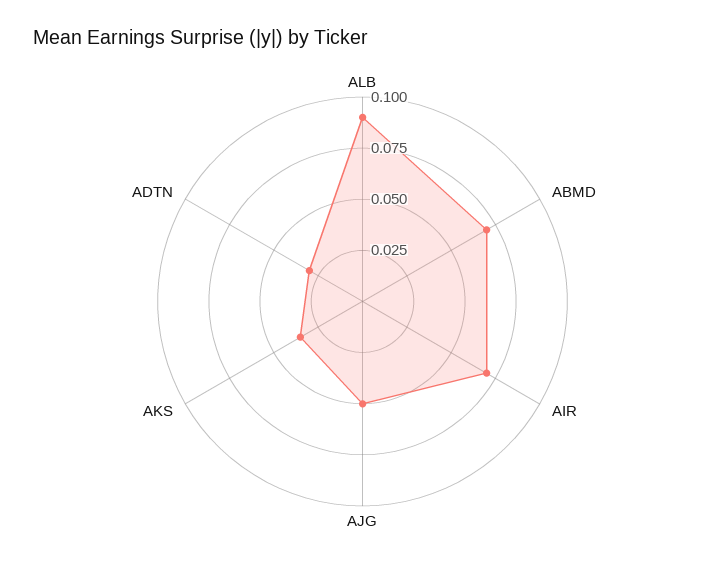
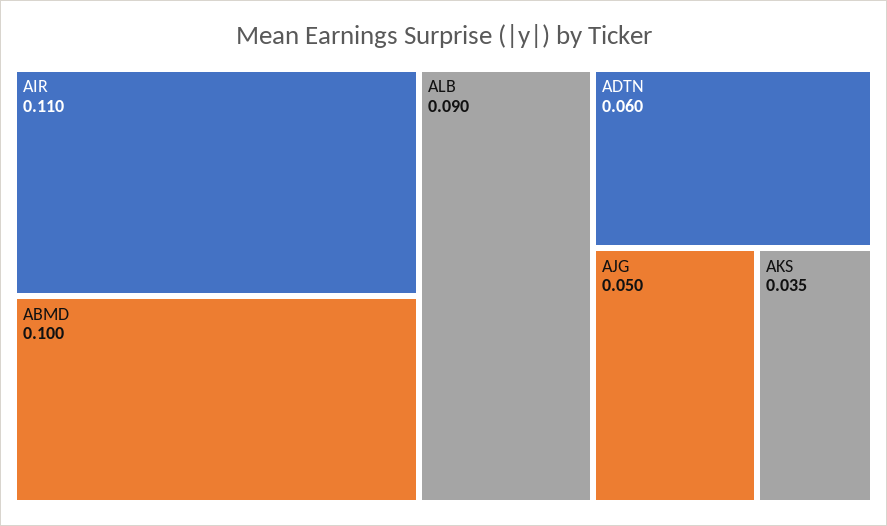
ABMD: 0.07 -> 0.1
AIR: 0.07 -> 0.11
ADTN: 0.03 -> 0.06

